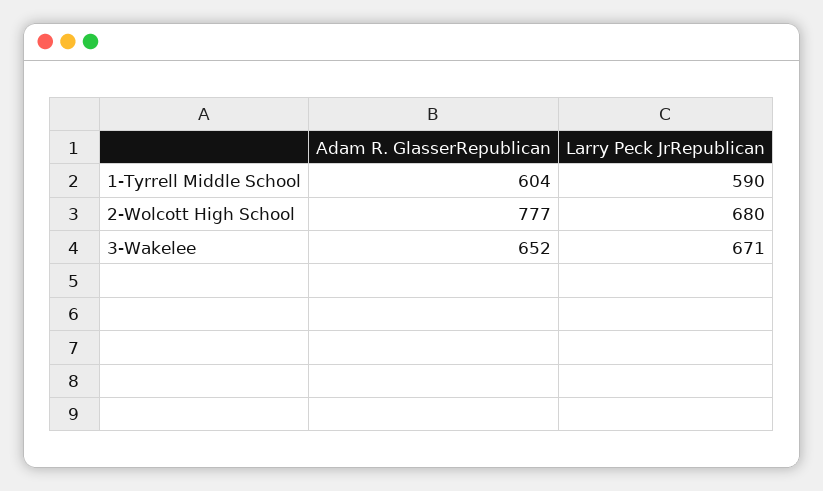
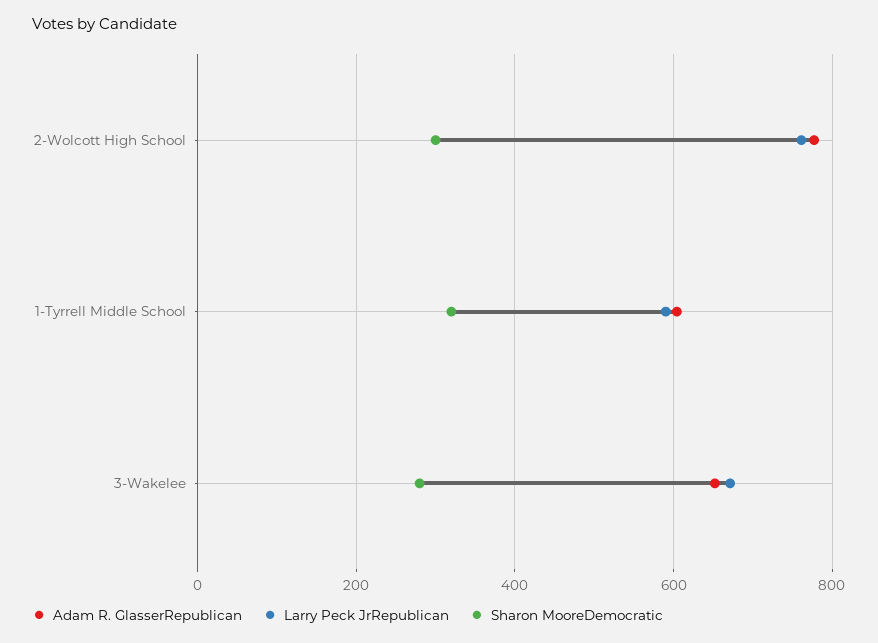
Larry Peck JrRepublican, 2-Wolcott High School: 680 -> 760
Sharon MooreDemocratic, 2-Wolcott High School: none -> 300
Sharon MooreDemocratic, 1-Tyrrell Middle School: none -> 320
Sharon MooreDemocratic, 3-Wakelee: none -> 280

